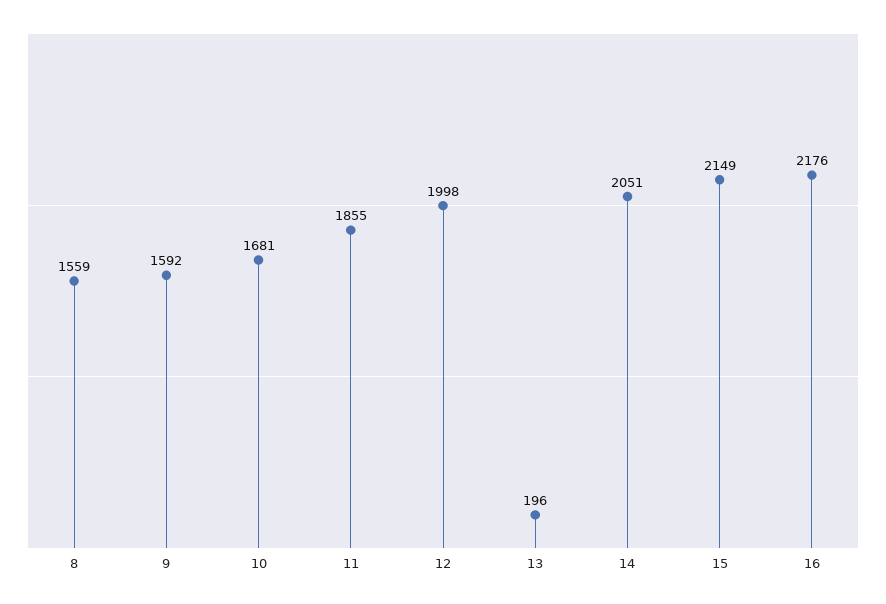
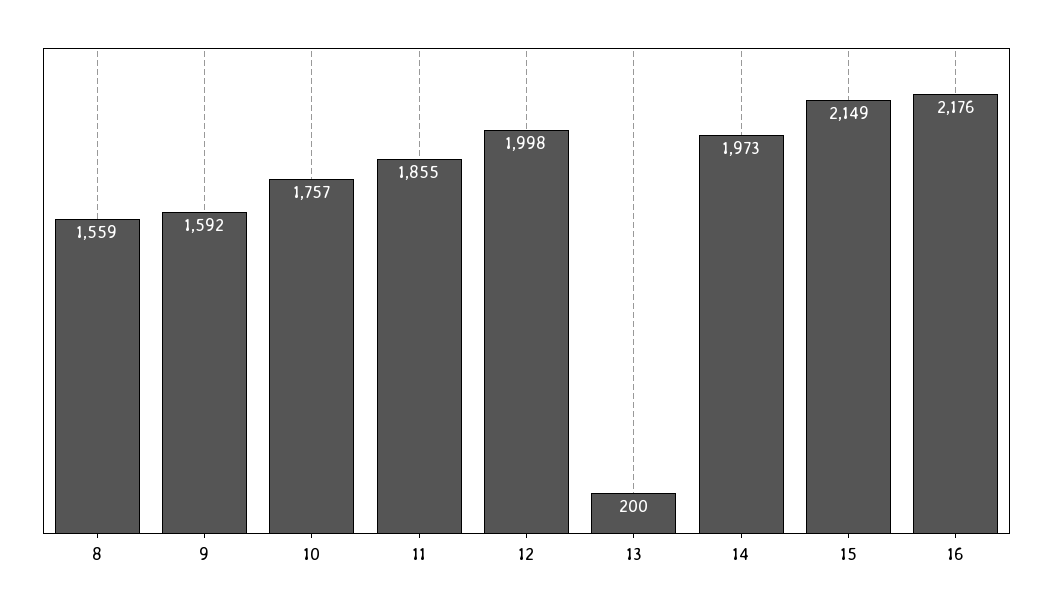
10: 1681 -> 1757
13: 196 -> 200
14: 2051 -> 1973

